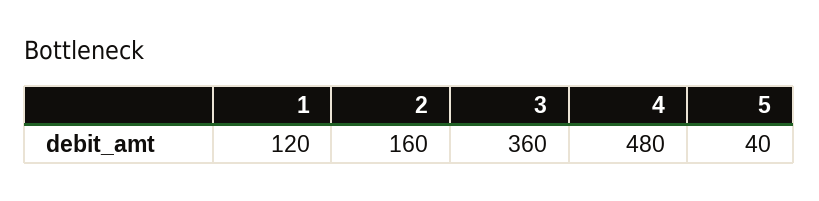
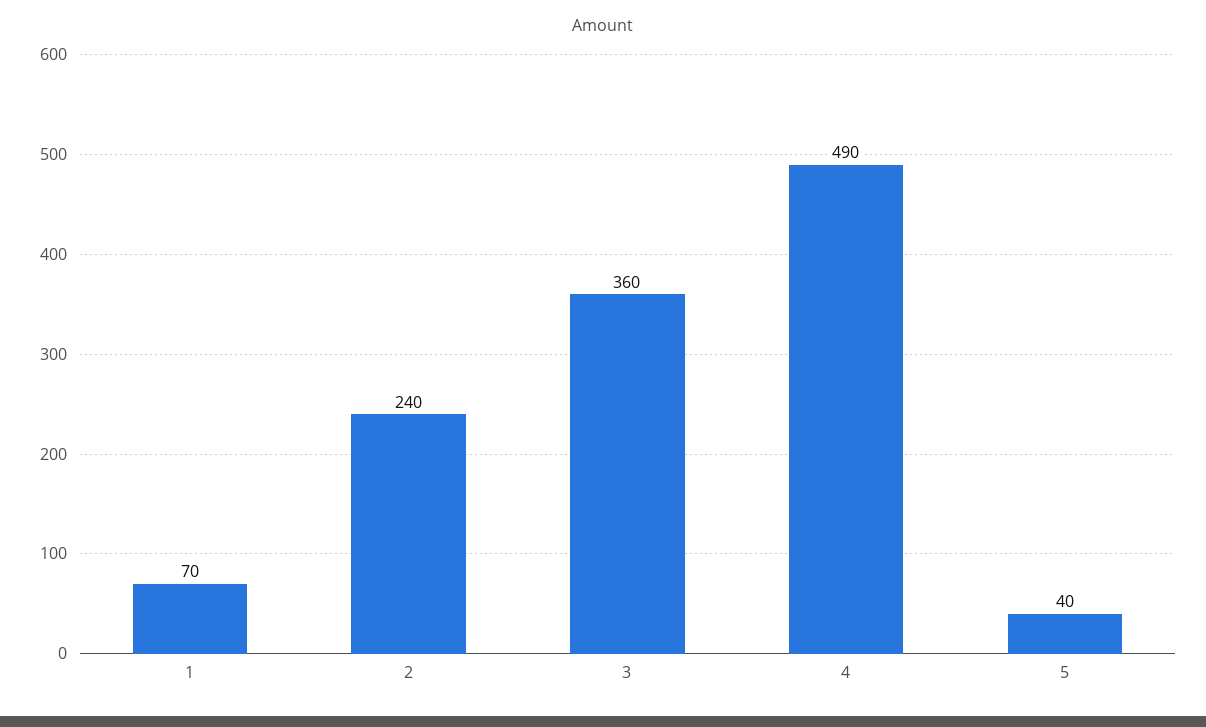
1: 120 -> 70
2: 160 -> 240
4: 480 -> 490

